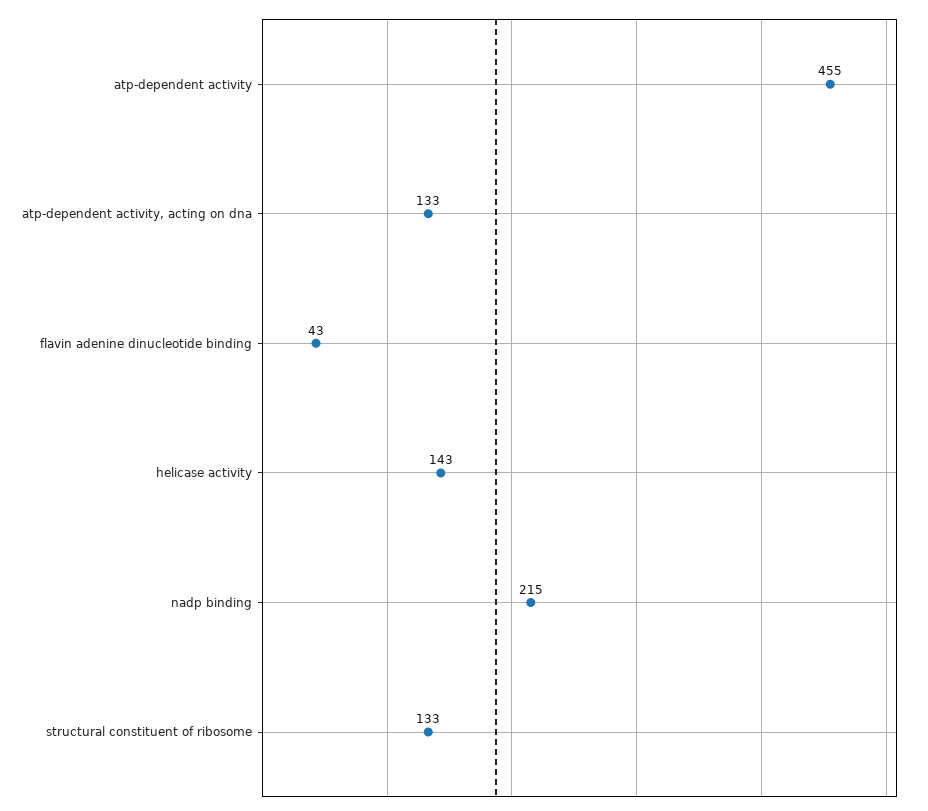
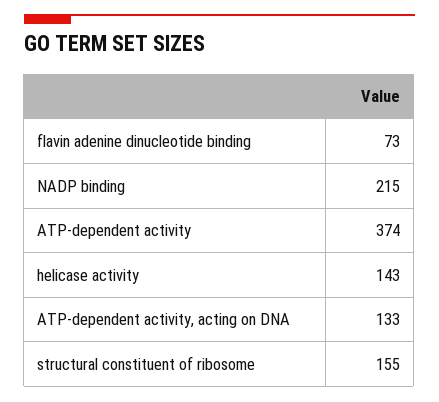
atp-dependent activity: 455 -> 374
flavin adenine dinucleotide binding: 43 -> 73
structural constituent of ribosome: 133 -> 155

